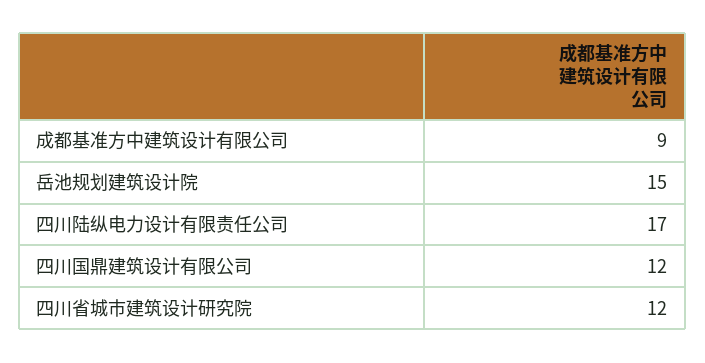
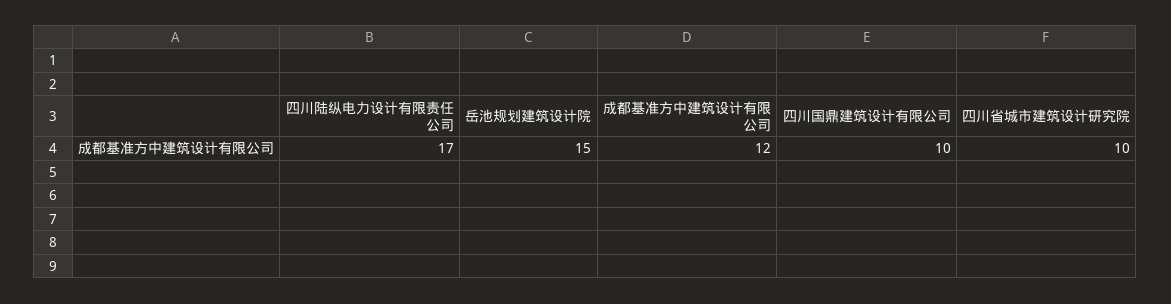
成都基准方中建筑设计有限公司: 9 -> 12
四川国鼎建筑设计有限公司: 12 -> 10
四川省城市建筑设计研究院: 12 -> 10

